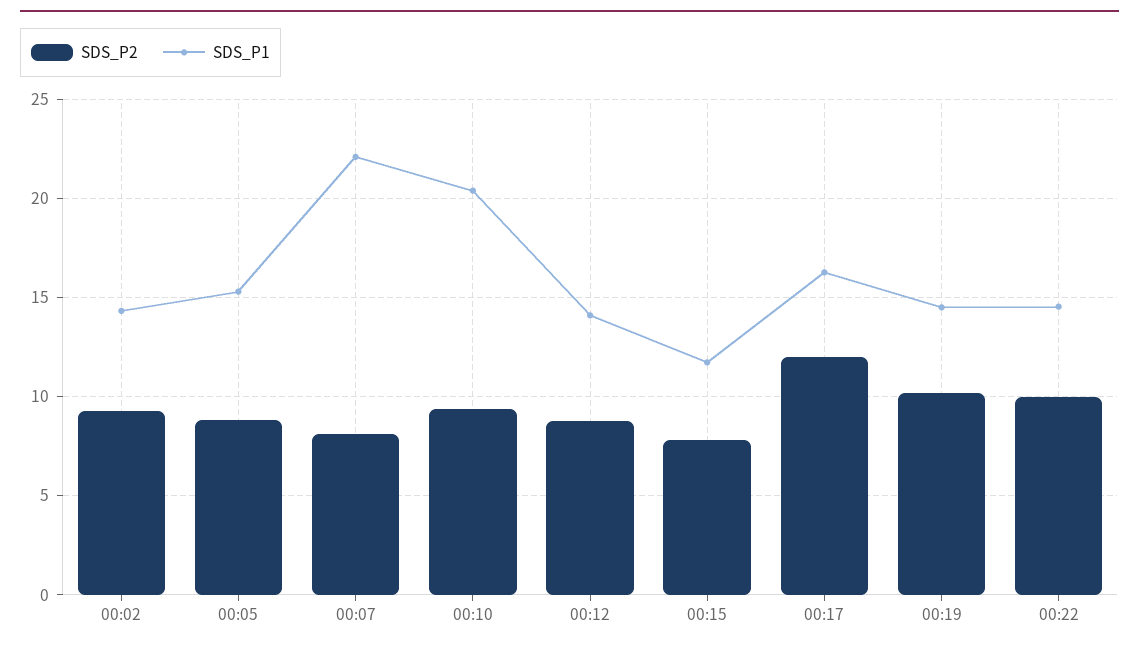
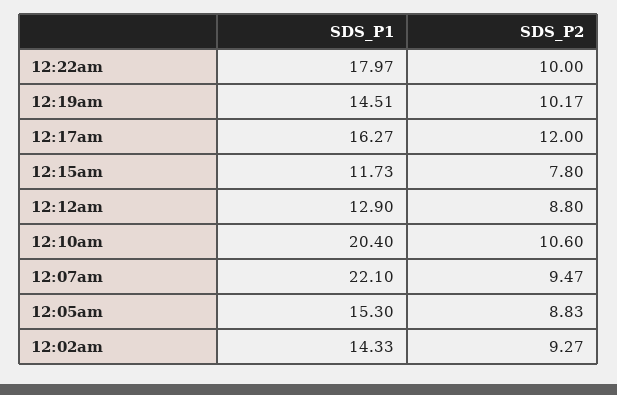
SDS_P2, 00:07: 8 -> 9.47
SDS_P2, 00:10: 9.5 -> 10.6
SDS_P1, 00:12: 14 -> 12.9
SDS_P1, 00:22: 14.5 -> 17.97

